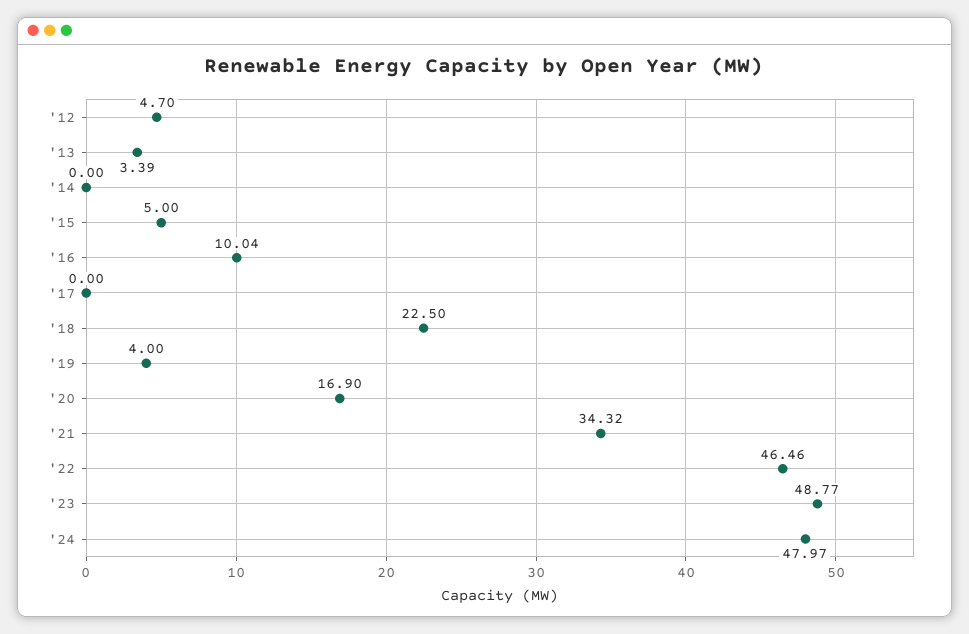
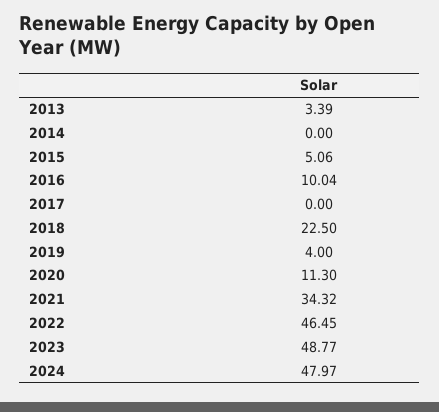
'12: 4.7 -> none
'15: 5 -> 5.06
'20: 16.9 -> 11.3
'22: 46.46 -> 46.45

